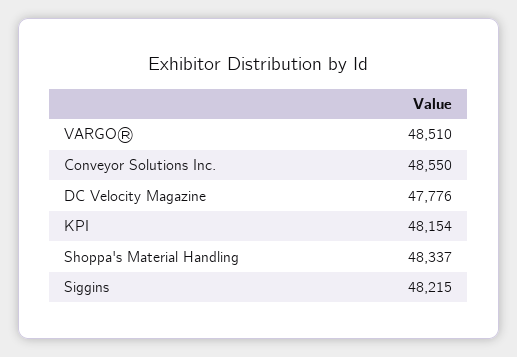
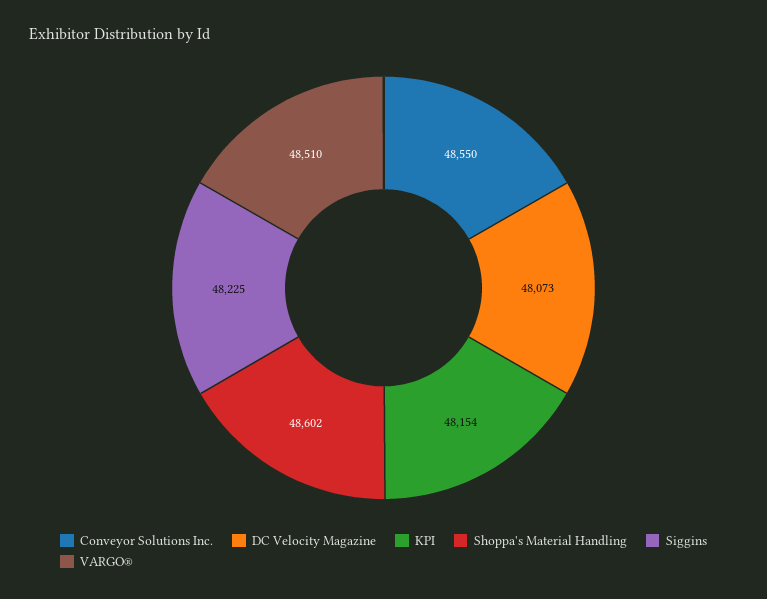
DC Velocity Magazine: 47776 -> 48073
Shoppa's Material Handling: 48337 -> 48602
Siggins: 48215 -> 48225

